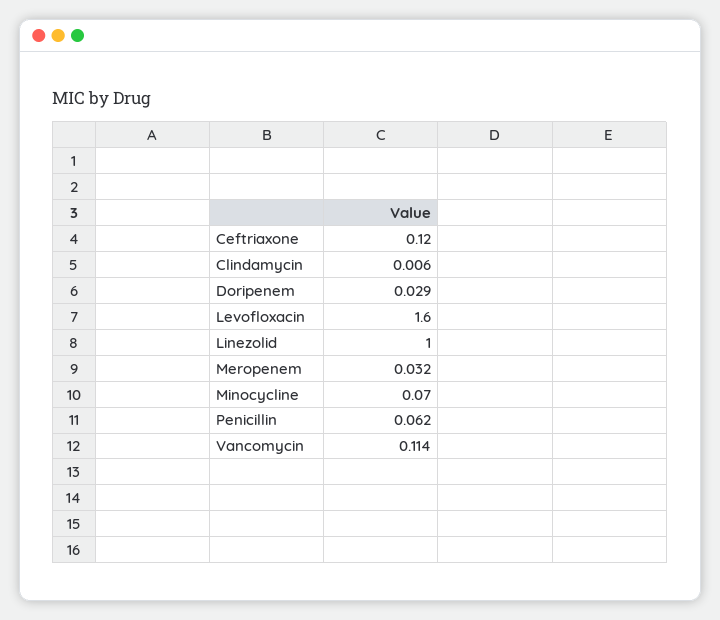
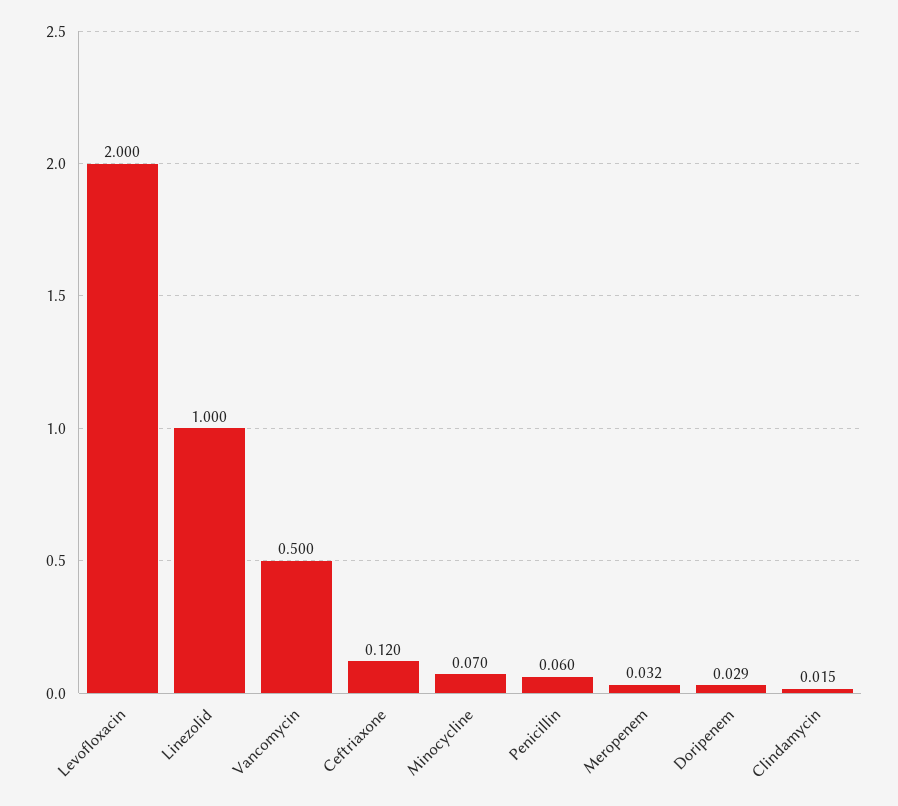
Clindamycin: 0.006 -> 0.015
Levofloxacin: 1.6 -> 2
Penicillin: 0.062 -> 0.06
Vancomycin: 0.114 -> 0.5

